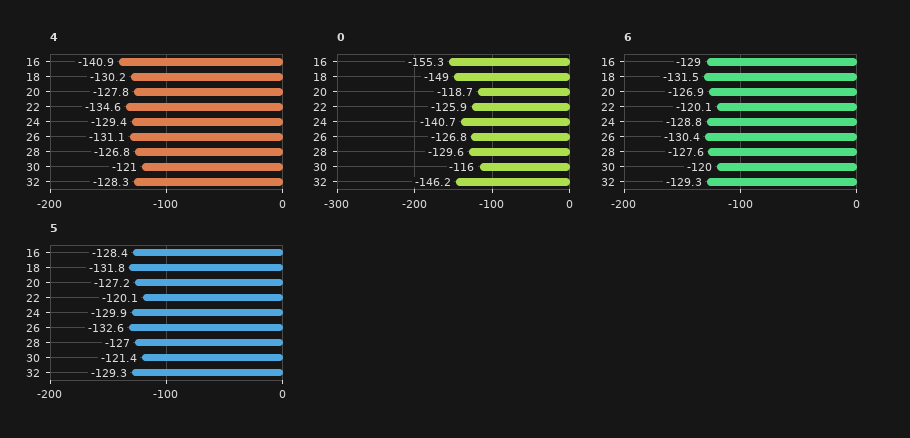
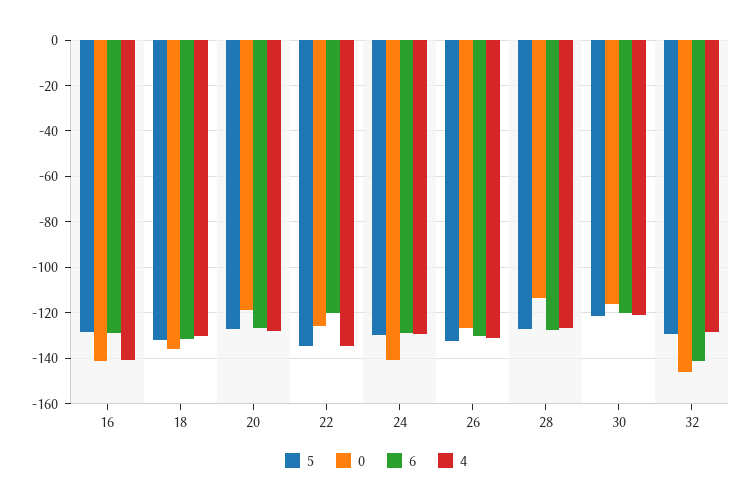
0, 16: -155.3 -> -140
0, 18: -149 -> -135
0, 28: -129.6 -> -115
6, 32: -129.3 -> -140
5, 22: -120.1 -> -135

